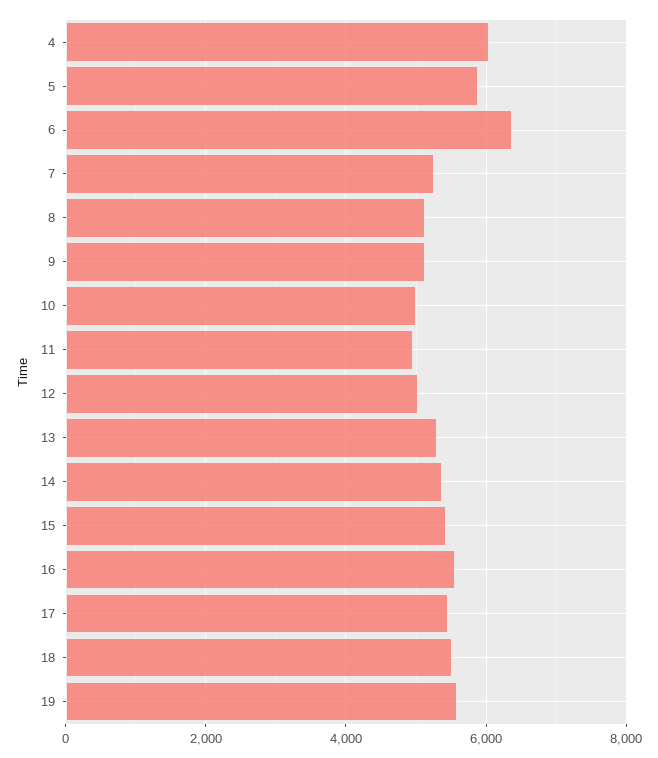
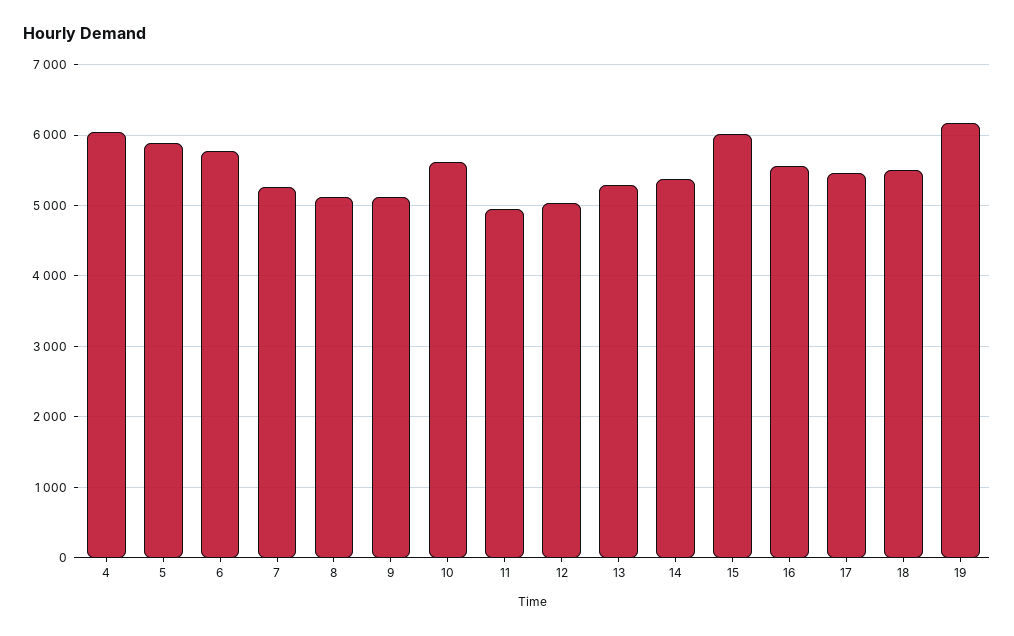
6: 6400 -> 5800
10: 5000 -> 5600
15: 5400 -> 6000
19: 5600 -> 6200

